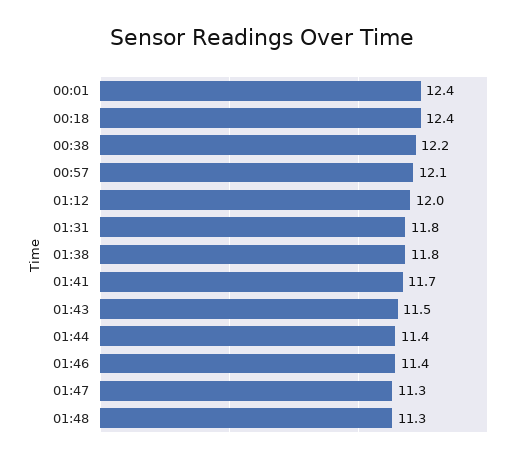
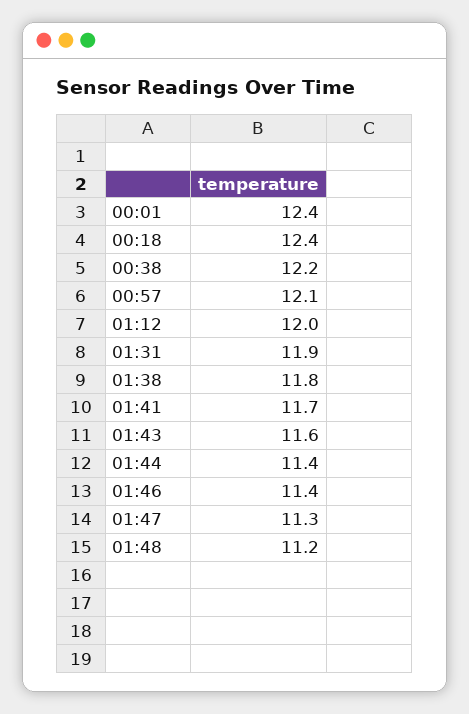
01:31: 11.8 -> 11.9
01:43: 11.5 -> 11.6
01:48: 11.3 -> 11.2

